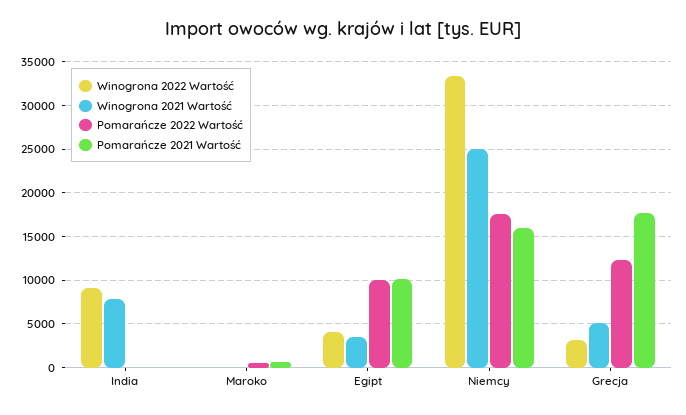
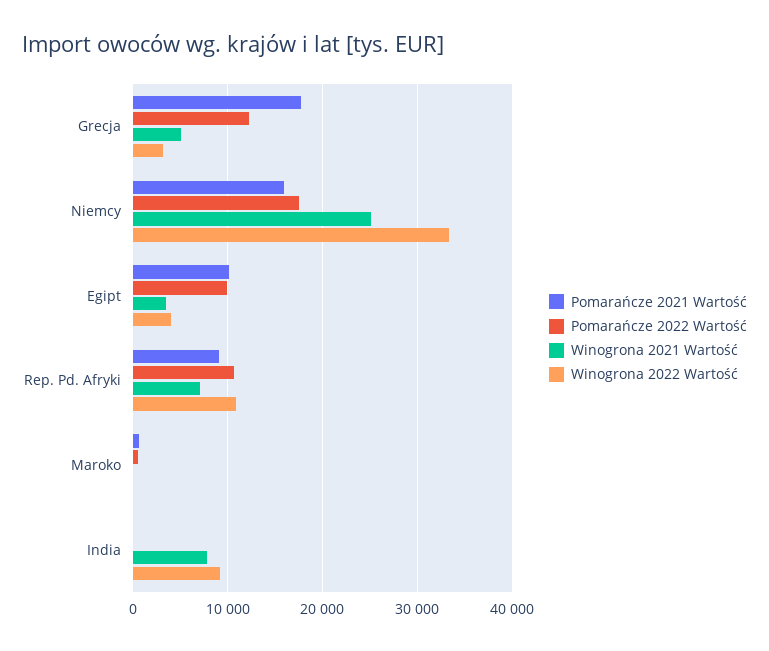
Pomarańcze 2021 Wartość, Rep. Pd. Afryki: none -> 9000
Pomarańcze 2022 Wartość, Rep. Pd. Afryki: none -> 11000
Winogrona 2021 Wartość, Rep. Pd. Afryki: none -> 7000
Winogrona 2022 Wartość, Rep. Pd. Afryki: none -> 11000

